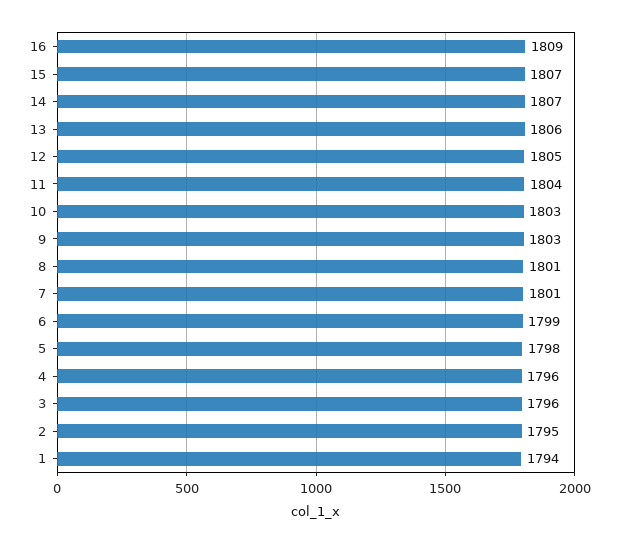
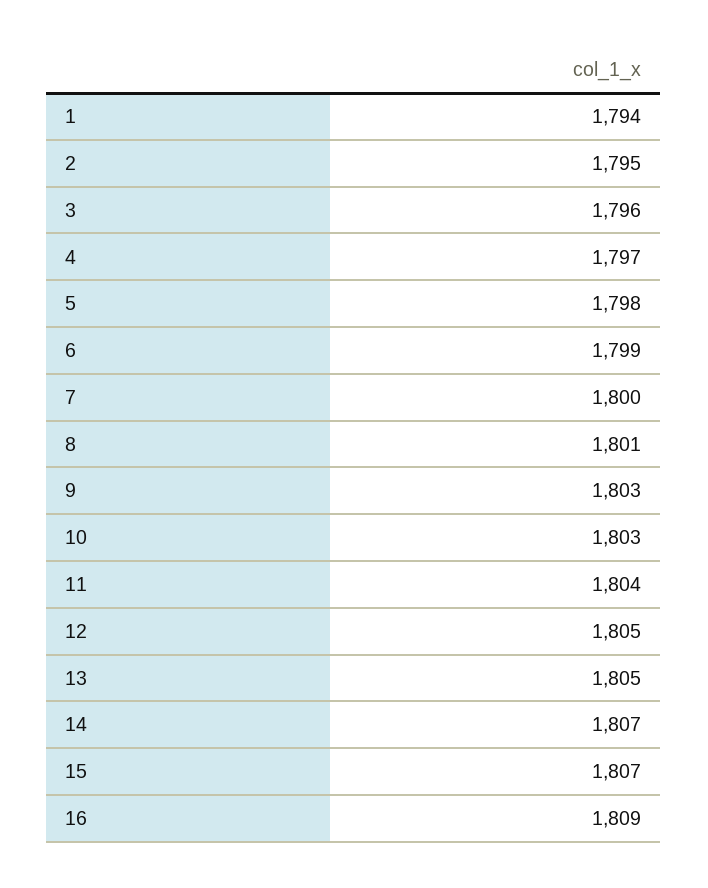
13: 1806 -> 1805
7: 1801 -> 1800
4: 1796 -> 1797

